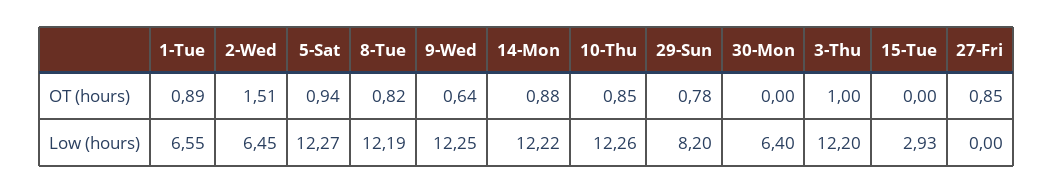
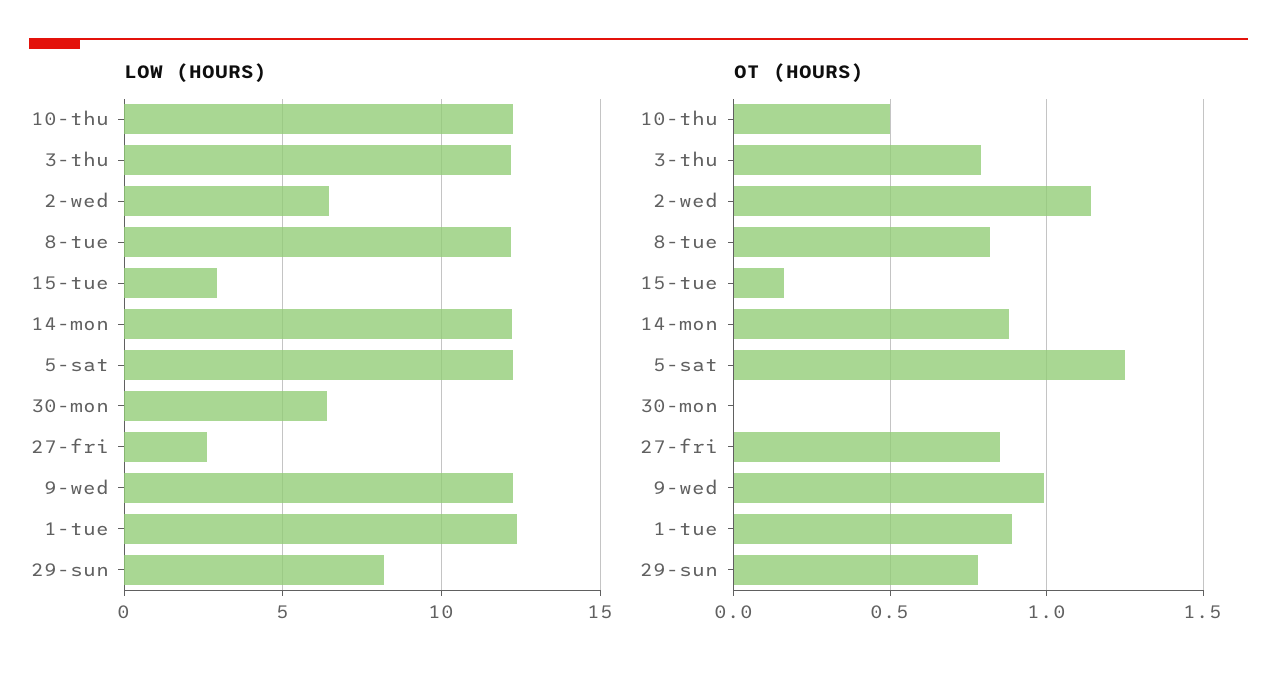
OT (hours), 2-Wed: 1.51 -> 1.15
OT (hours), 5-Sat: 0.94 -> 1.25
OT (hours), 9-Wed: 0.64 -> 1
OT (hours), 10-Thu: 0.85 -> 0.5
OT (hours), 3-Thu: 1 -> 0.8
OT (hours), 15-Tue: 0 -> 0.15
Low (hours), 1-Tue: 6.55 -> 12.5
Low (hours), 27-Fri: 0 -> 2.5

